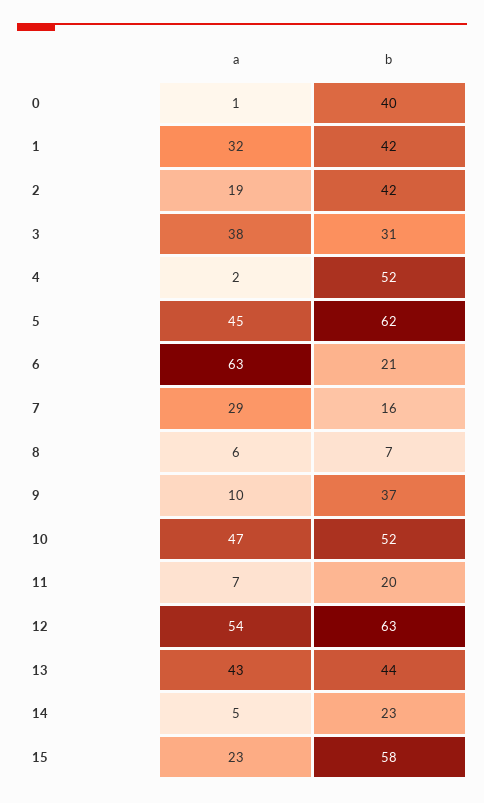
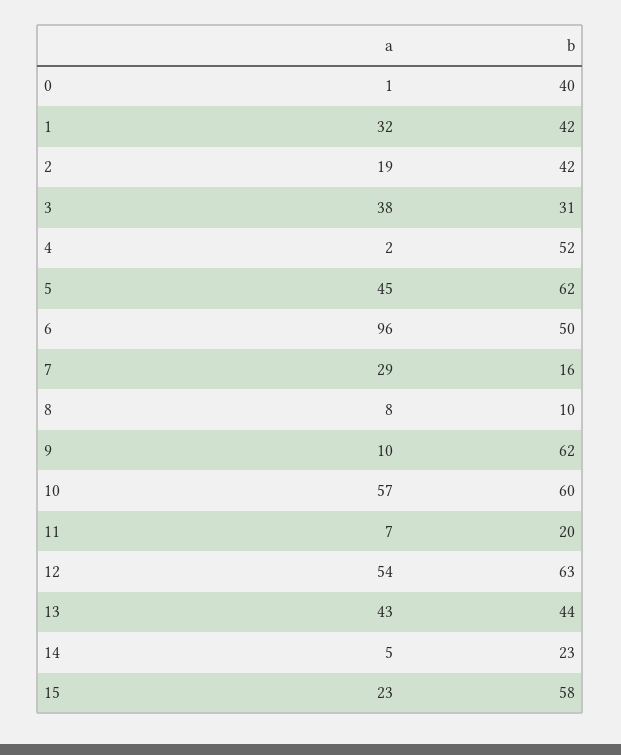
a, 6: 63 -> 96
b, 6: 21 -> 50
a, 8: 6 -> 8
b, 8: 7 -> 10
b, 9: 37 -> 62
a, 10: 47 -> 57
b, 10: 52 -> 60

